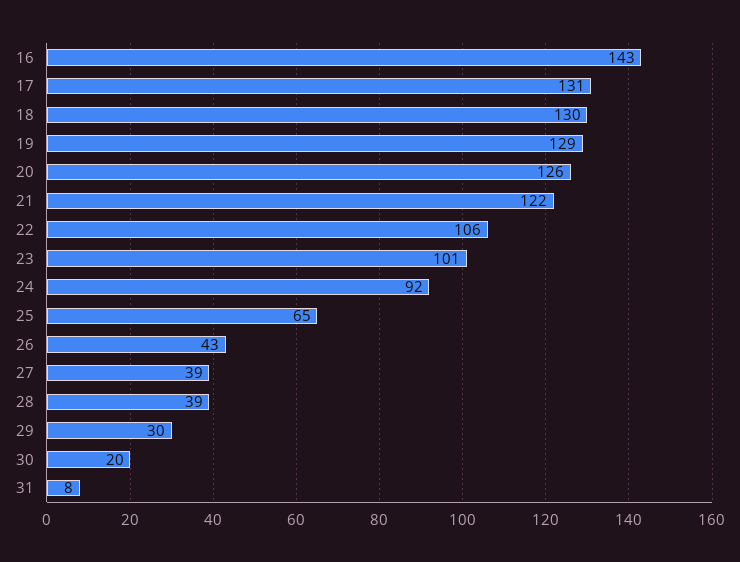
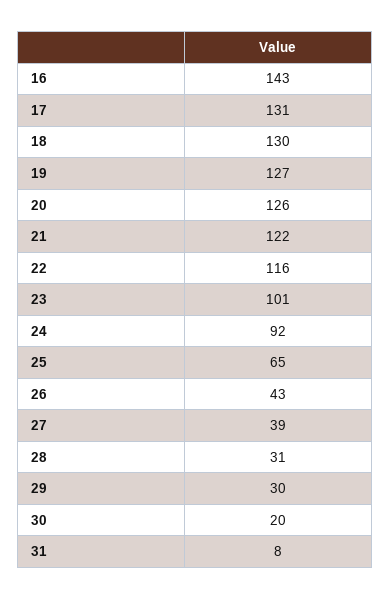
19: 129 -> 127
22: 106 -> 116
28: 39 -> 31

